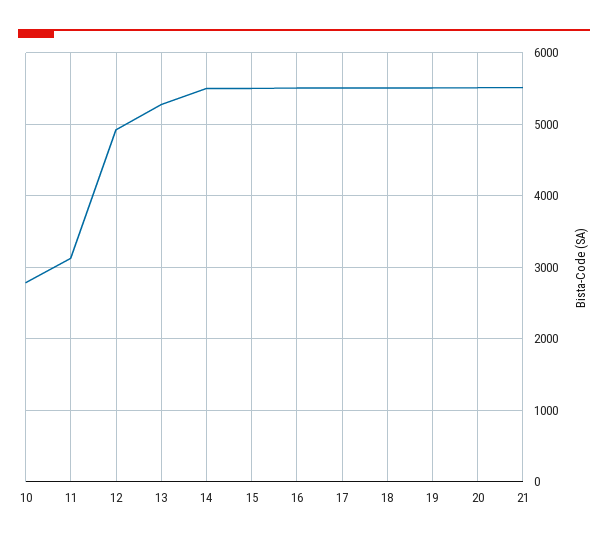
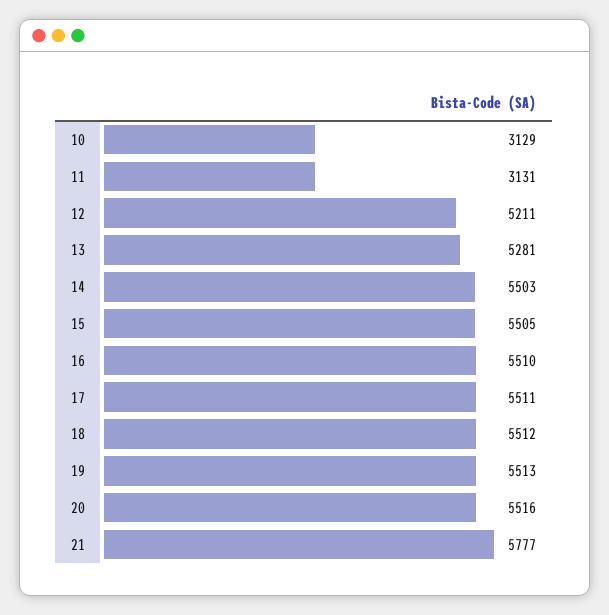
10: 2800 -> 3129
12: 4900 -> 5211
21: 5500 -> 5777

